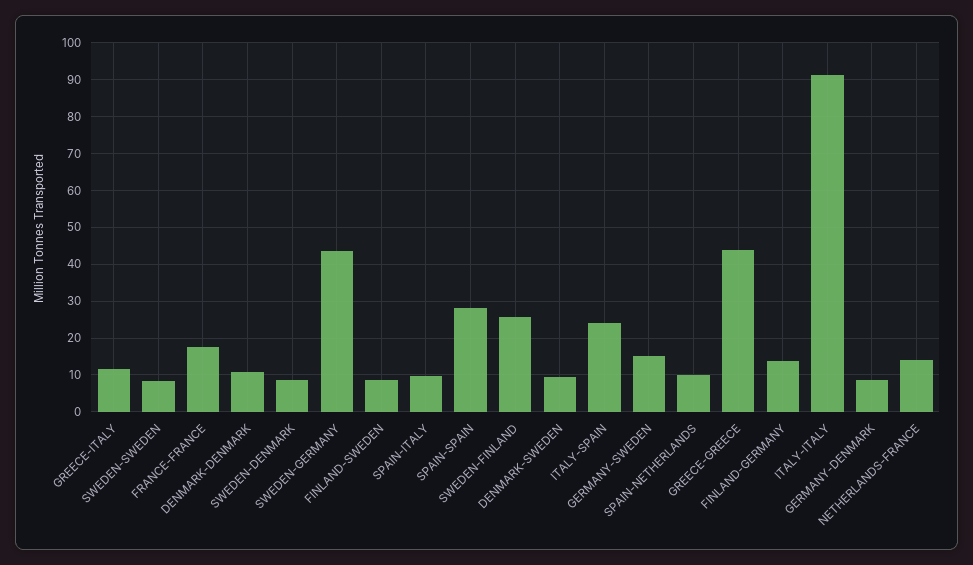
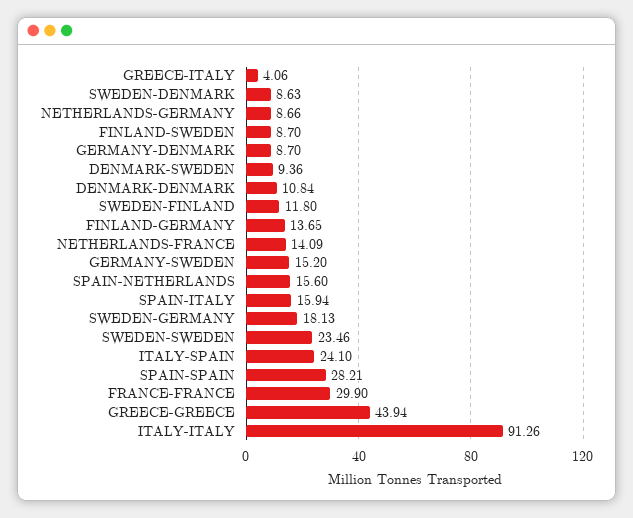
GREECE-ITALY: 12 -> 4.06
SWEDEN-SWEDEN: 8 -> 23.46
FRANCE-FRANCE: 18 -> 29.9
SWEDEN-GERMANY: 44 -> 18.13
SPAIN-ITALY: 10 -> 15.94
SWEDEN-FINLAND: 26 -> 11.8
SPAIN-NETHERLANDS: 10 -> 15.6
NETHERLANDS-GERMANY: none -> 8.66

